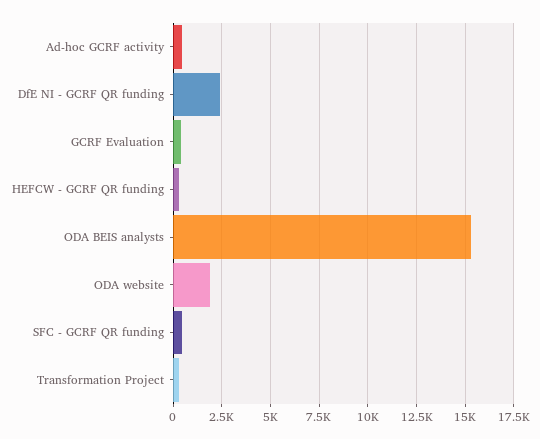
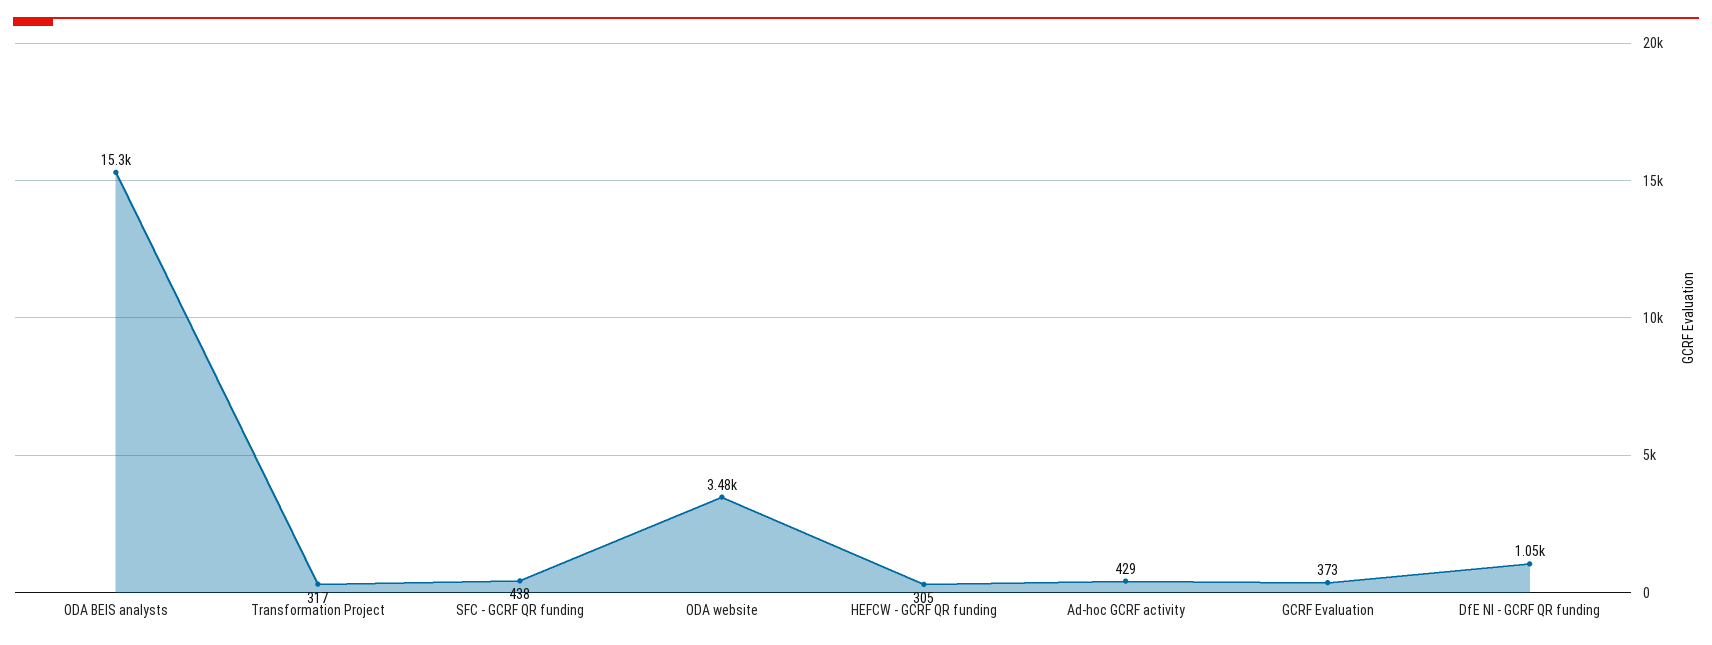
DfE NI - GCRF QR funding: 2500 -> 1050
ODA website: 2000 -> 3480

